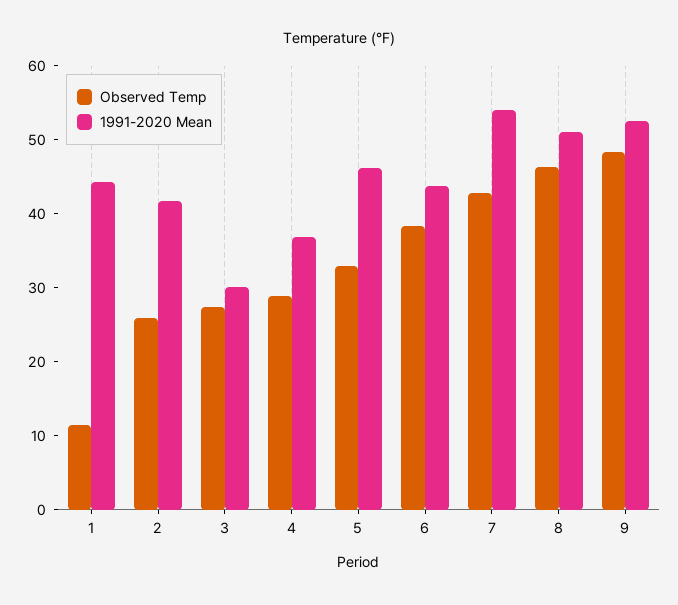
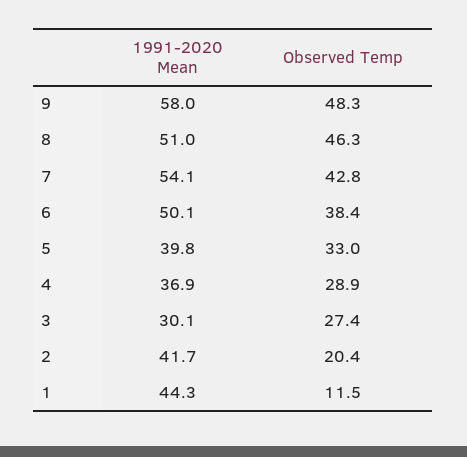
Observed Temp, 2: 26 -> 20.4
1991-2020 Mean, 5: 46 -> 39.8
1991-2020 Mean, 6: 44 -> 50.1
1991-2020 Mean, 9: 52 -> 58

